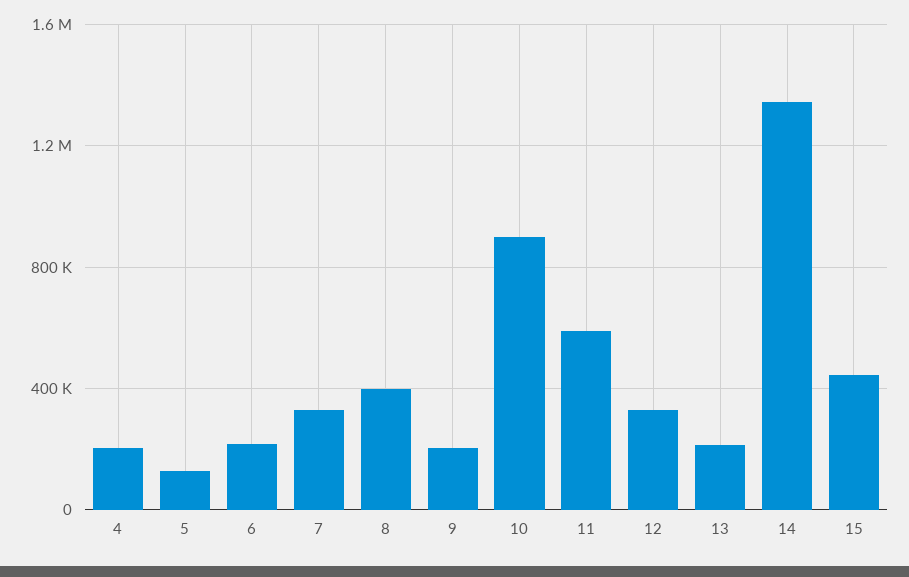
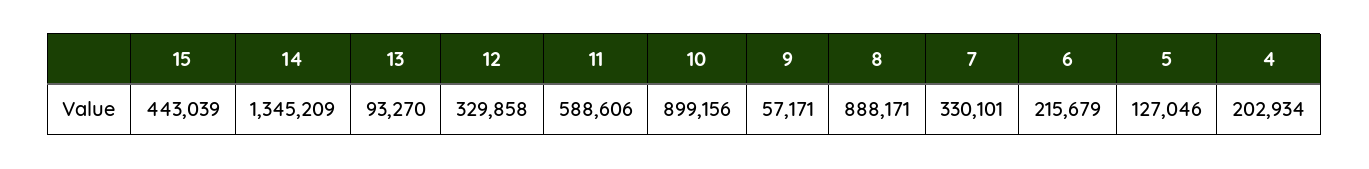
8: 400000 -> 888171
9: 200000 -> 57171
13: 200000 -> 93270

